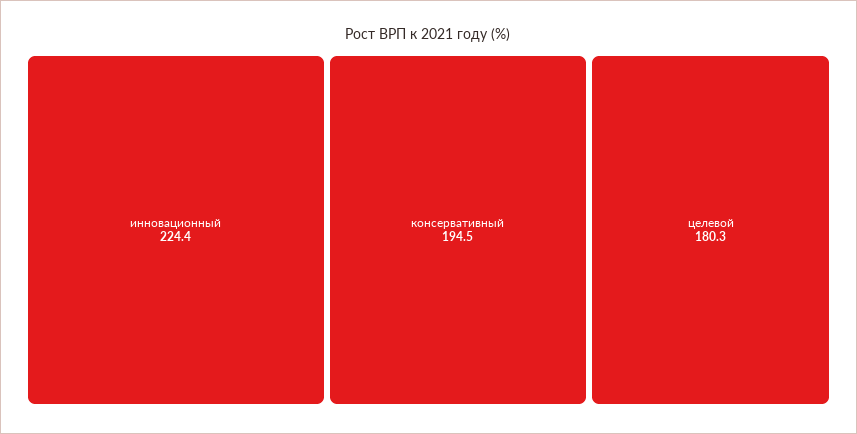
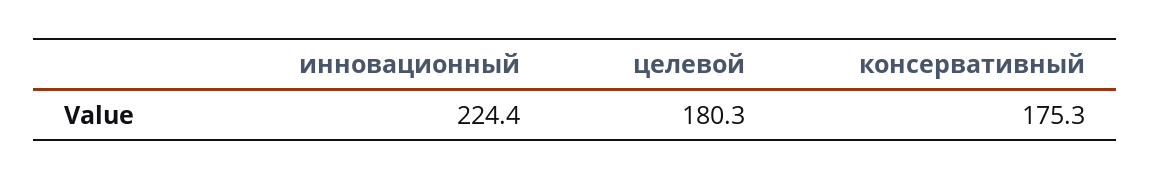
консервативный: 194.5 -> 175.3

